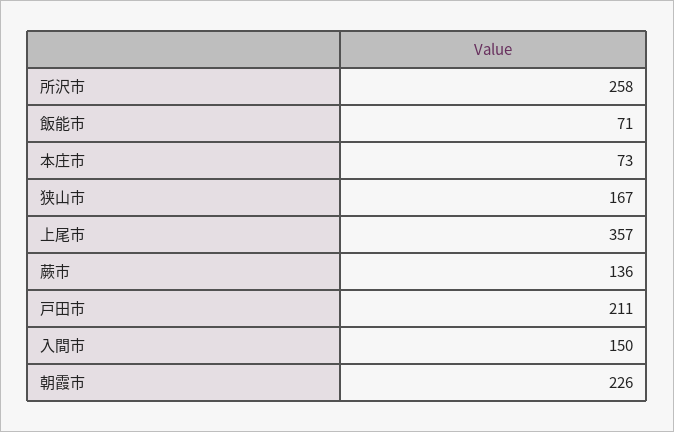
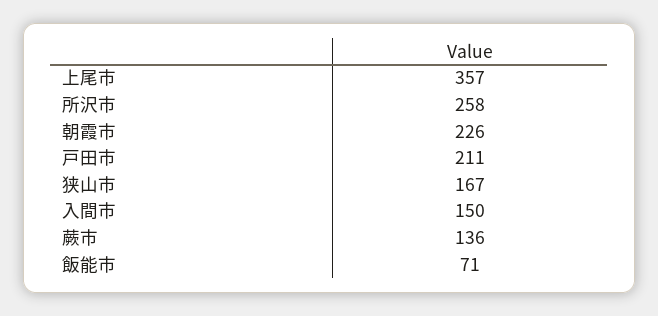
本庄市: 73 -> none

